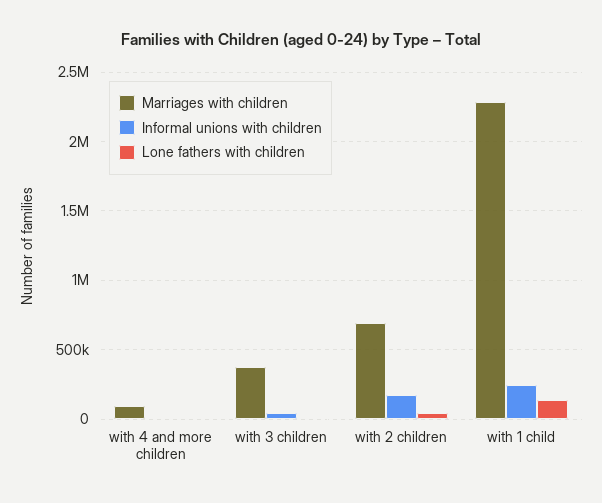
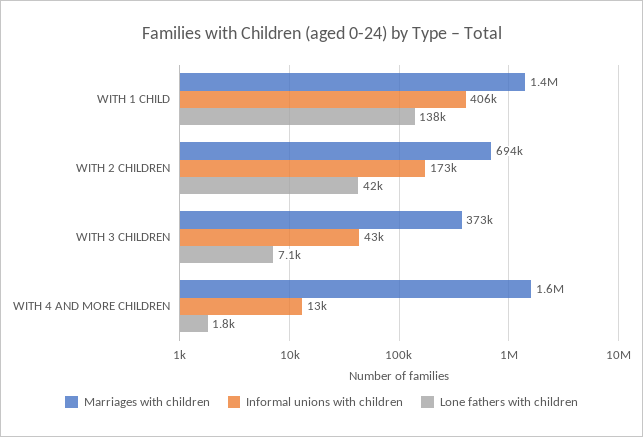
Marriages with children, with 4 and more children: 100000 -> 1600000
Marriages with children, with 1 child: 2300000 -> 1400000
Informal unions with children, with 1 child: 250000 -> 406000

